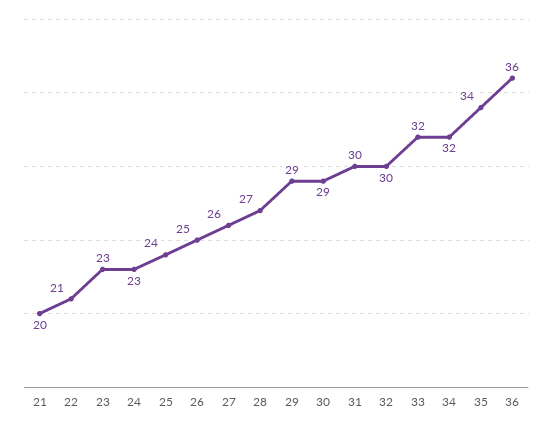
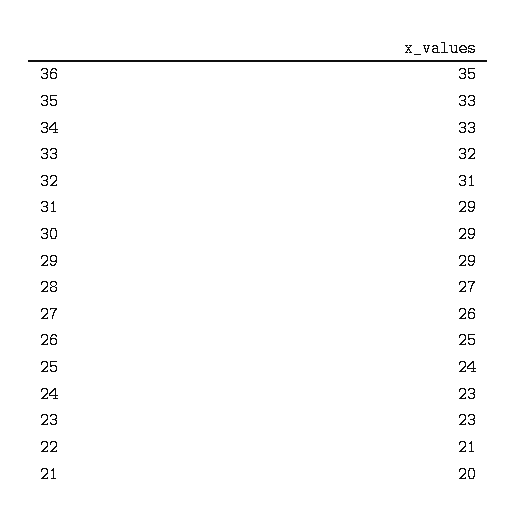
31: 30 -> 29
32: 30 -> 31
34: 32 -> 33
35: 34 -> 33
36: 36 -> 35

